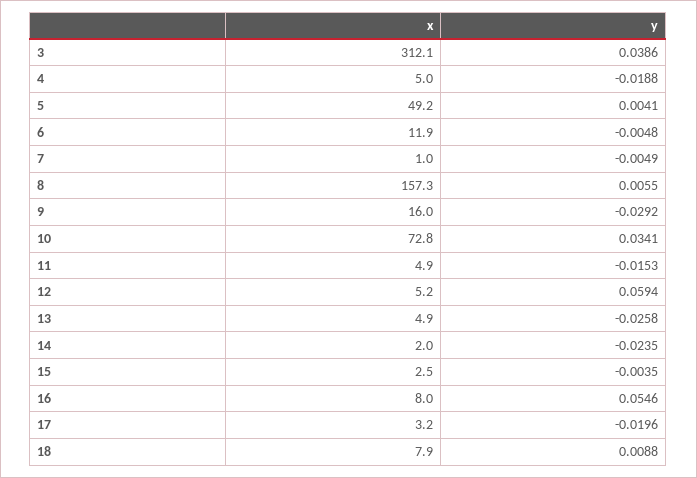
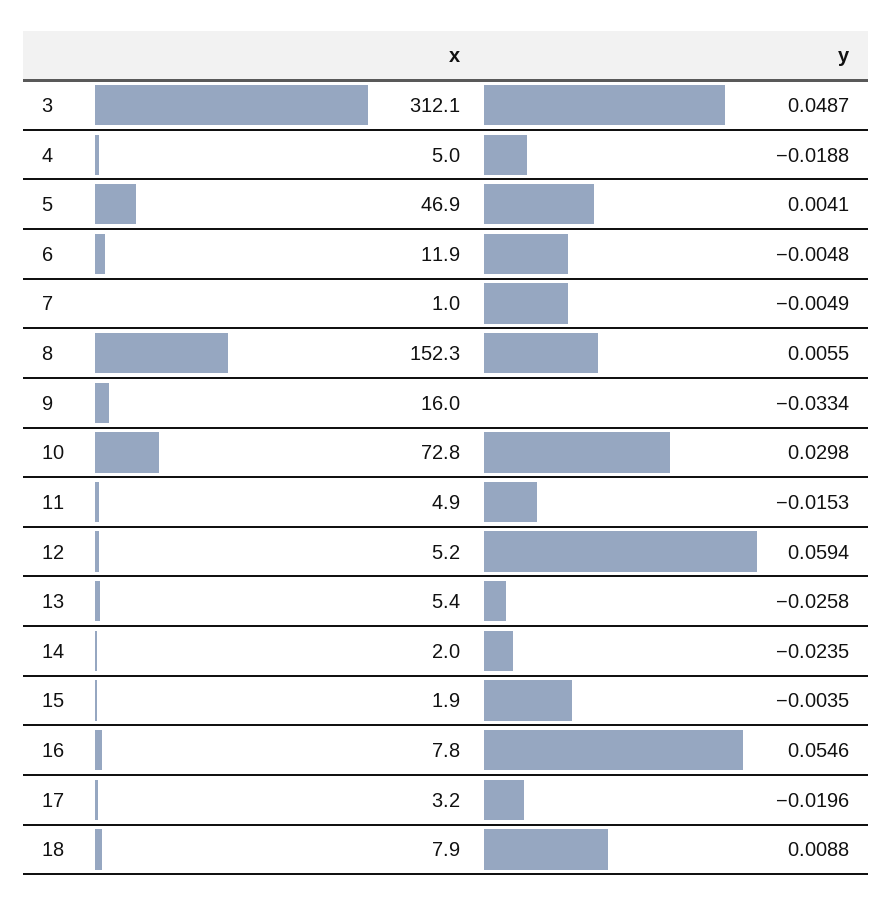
y, 3: 0.0386 -> 0.0487
x, 5: 49.2 -> 46.9
x, 8: 157.3 -> 152.3
y, 9: -0.0292 -> -0.0334
y, 10: 0.0341 -> 0.0298
x, 13: 4.9 -> 5.4
x, 15: 2.5 -> 1.9
x, 16: 8 -> 7.8

